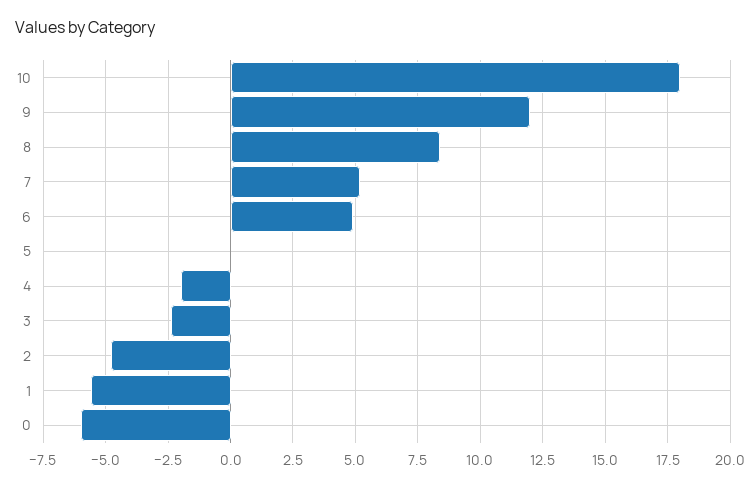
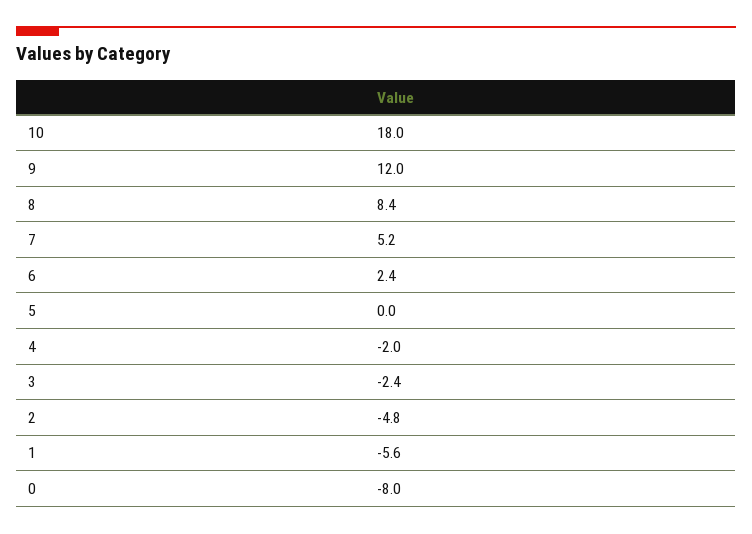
6: 5 -> 2.4
0: -6 -> -8

